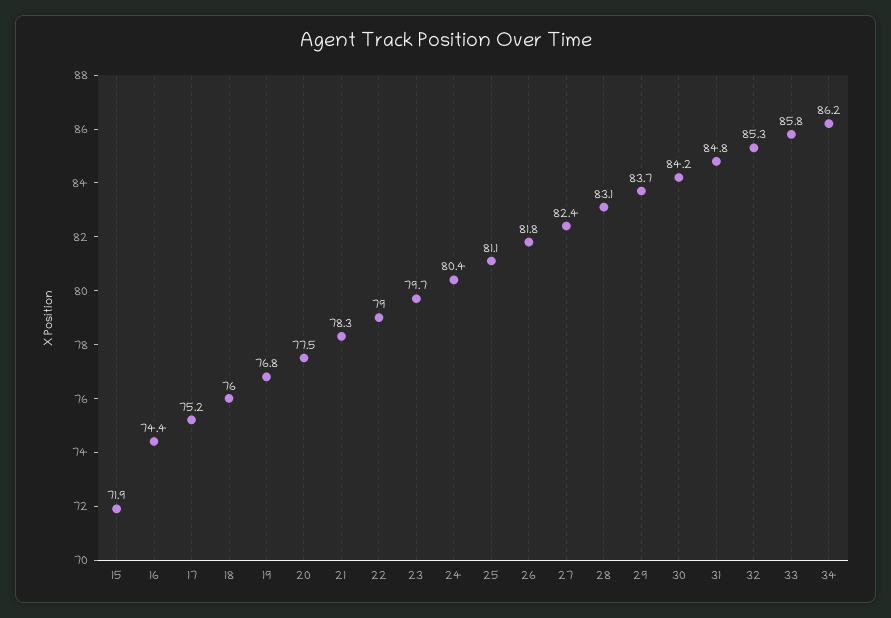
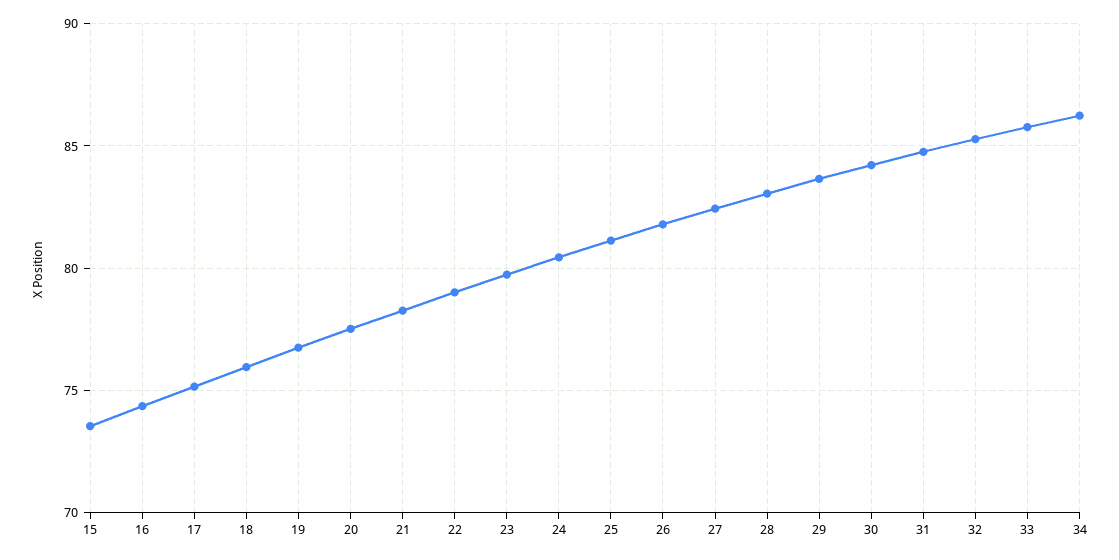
15: 71.9 -> 73.5

